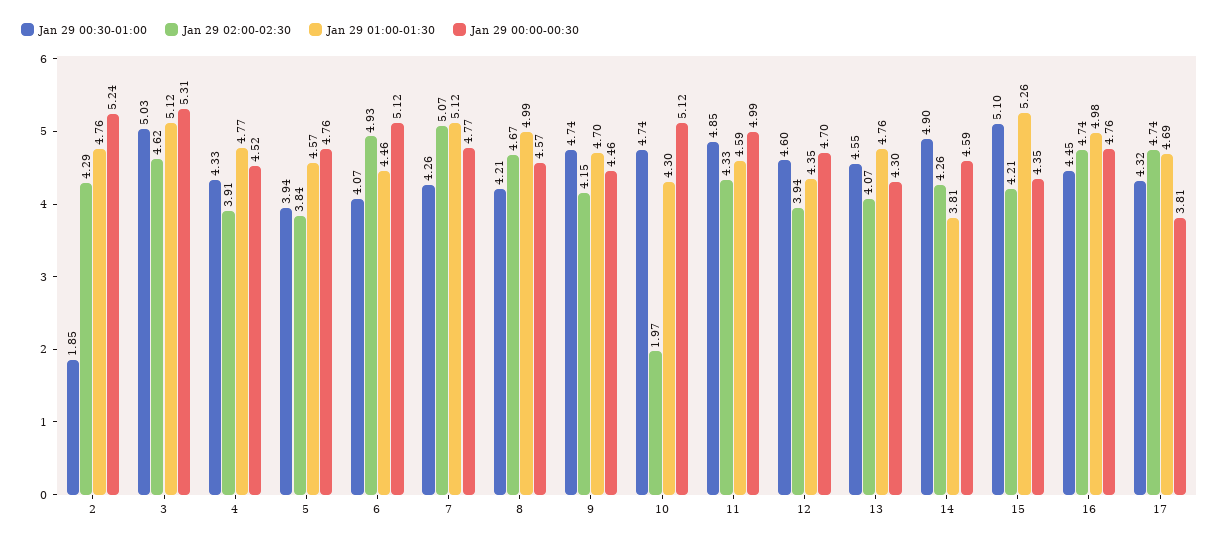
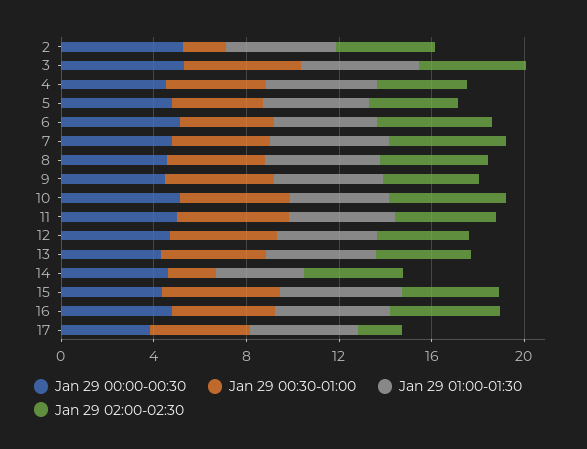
Jan 29 02:00-02:30, 10: 1.97 -> 5
Jan 29 00:30-01:00, 14: 4.9 -> 2
Jan 29 02:00-02:30, 17: 4.74 -> 2

